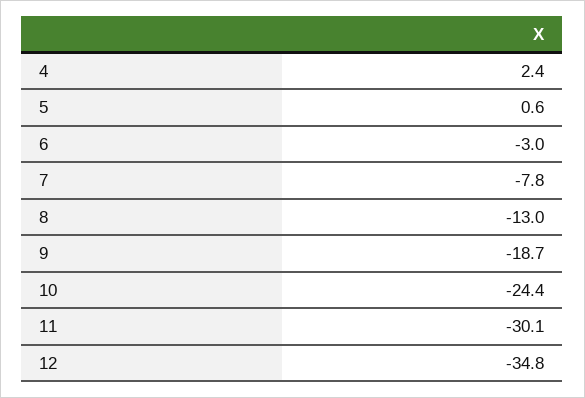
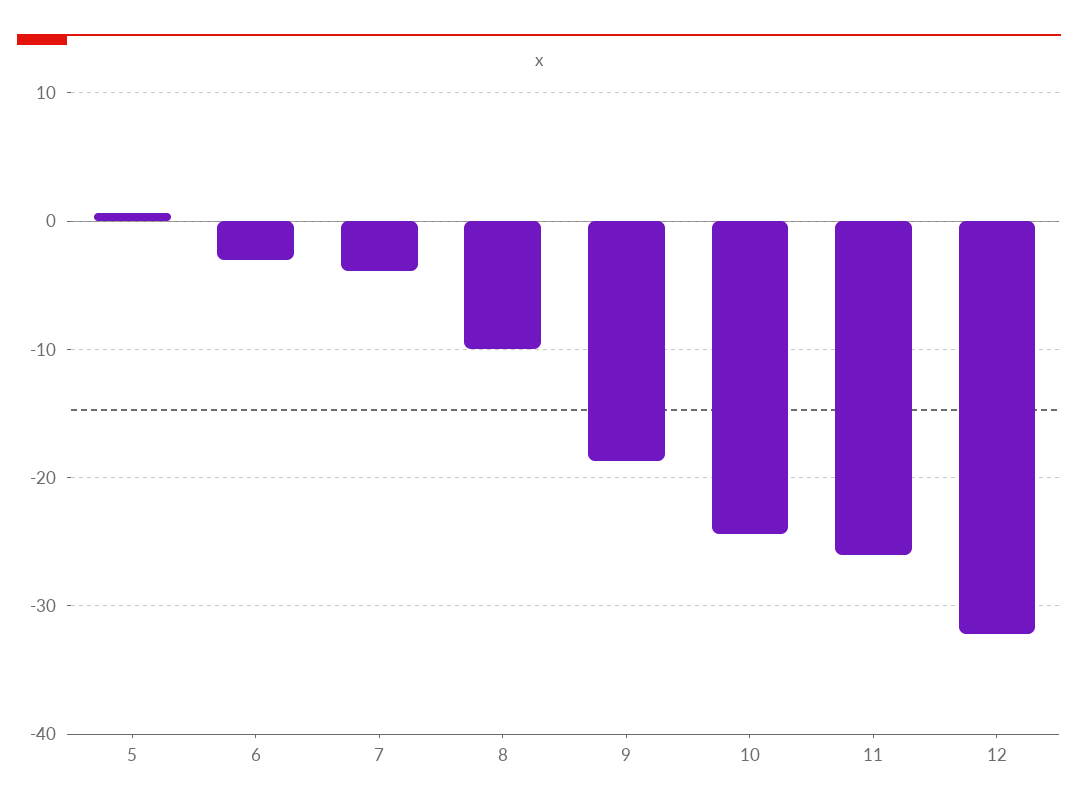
4: 2.4 -> none
7: -7.8 -> -4
8: -13 -> -10
11: -30.1 -> -26
12: -34.8 -> -32

